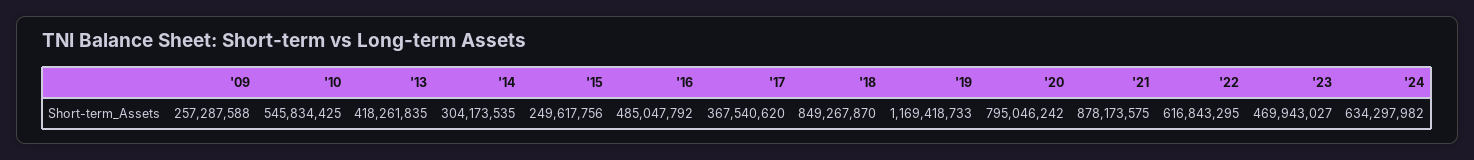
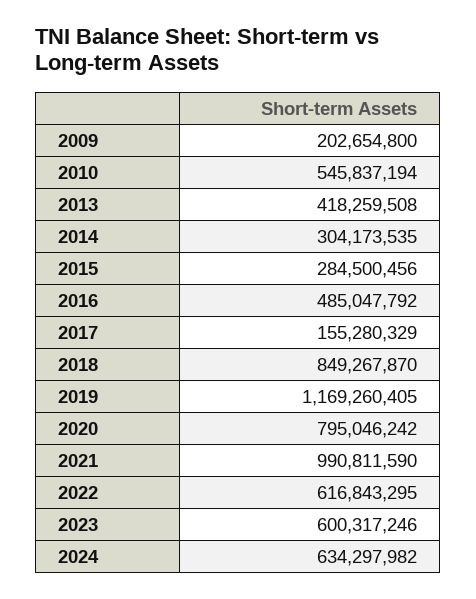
'09: 257287588 -> 202654800
'10: 545834425 -> 545837194
'13: 418261835 -> 418259508
'15: 249617756 -> 284500456
'17: 367540620 -> 155280329
'19: 1169418733 -> 1169260405
'21: 878173575 -> 990811590
'23: 469943027 -> 600317246

